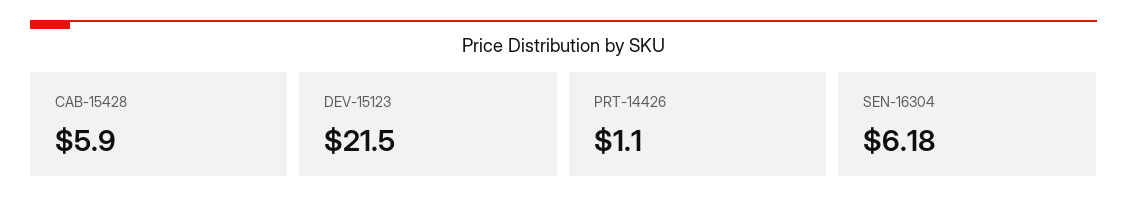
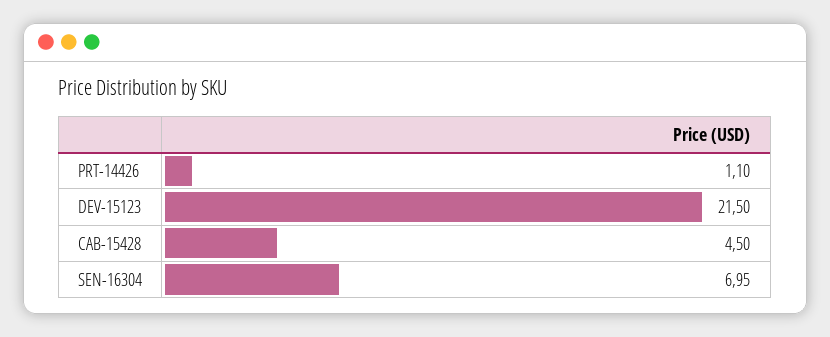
CAB-15428: 5.9 -> 4.5
SEN-16304: 6.18 -> 6.95

